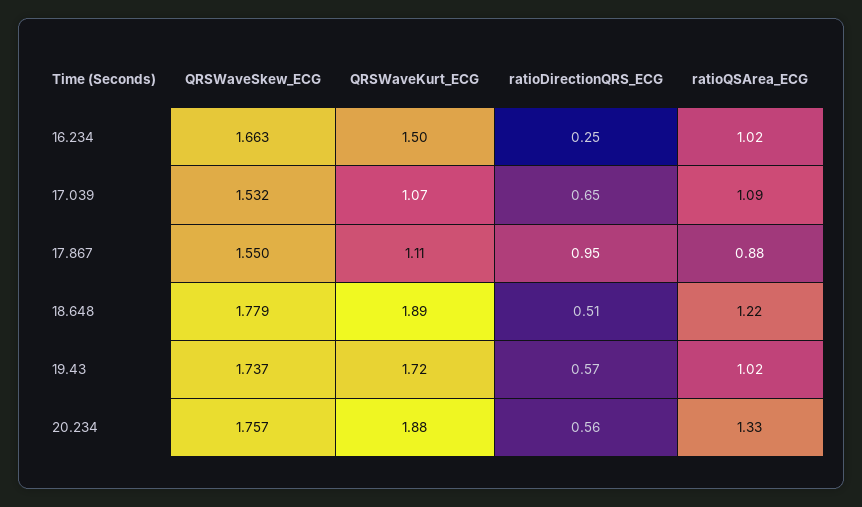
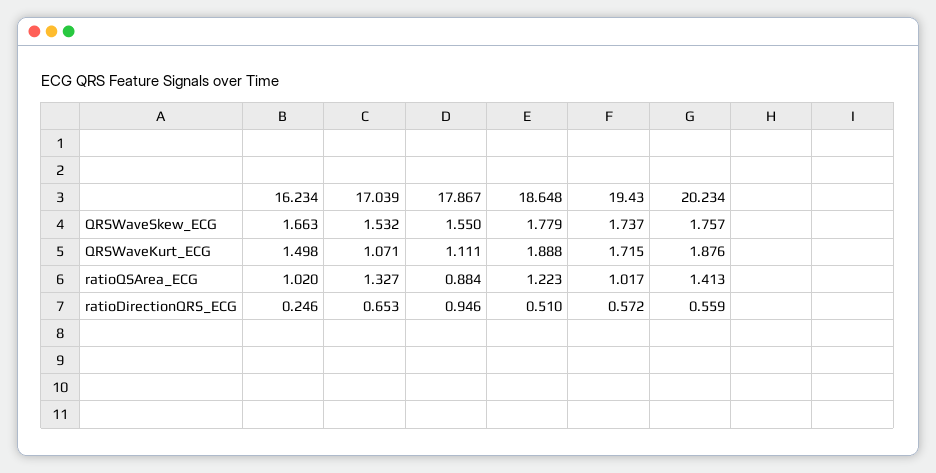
ratioQSArea_ECG, 17.039: 1.09 -> 1.327
ratioQSArea_ECG, 20.234: 1.33 -> 1.413

